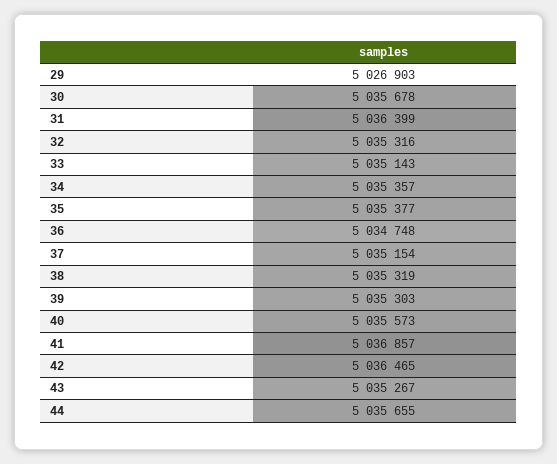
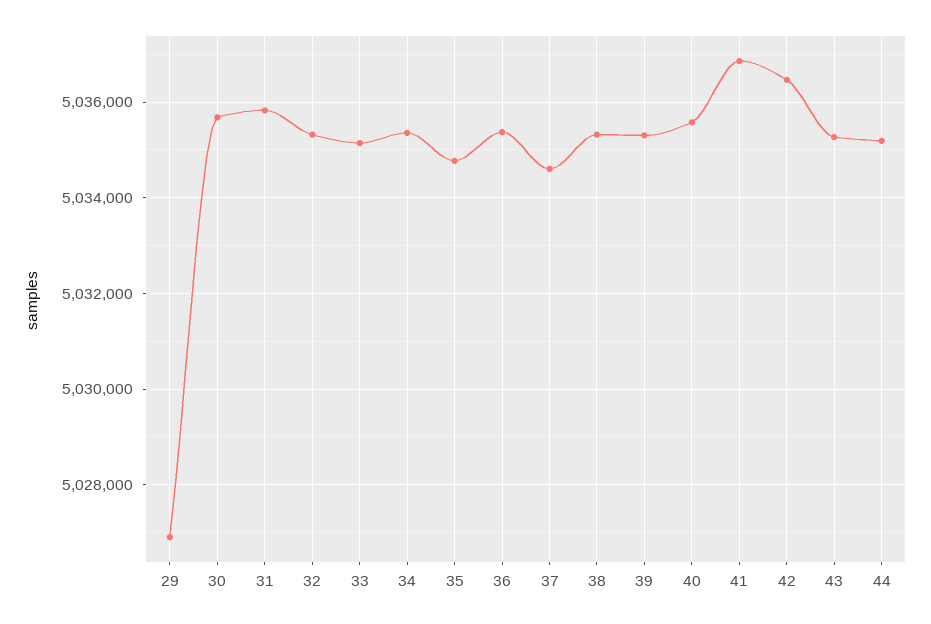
31: 5036399 -> 5035800
35: 5035377 -> 5034800
36: 5034748 -> 5035400
37: 5035154 -> 5034600
44: 5035655 -> 5035200

